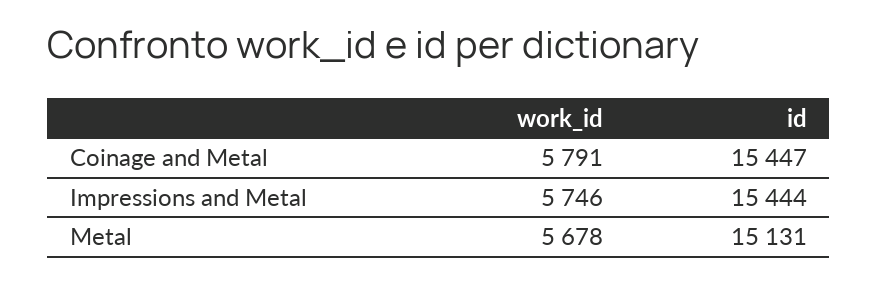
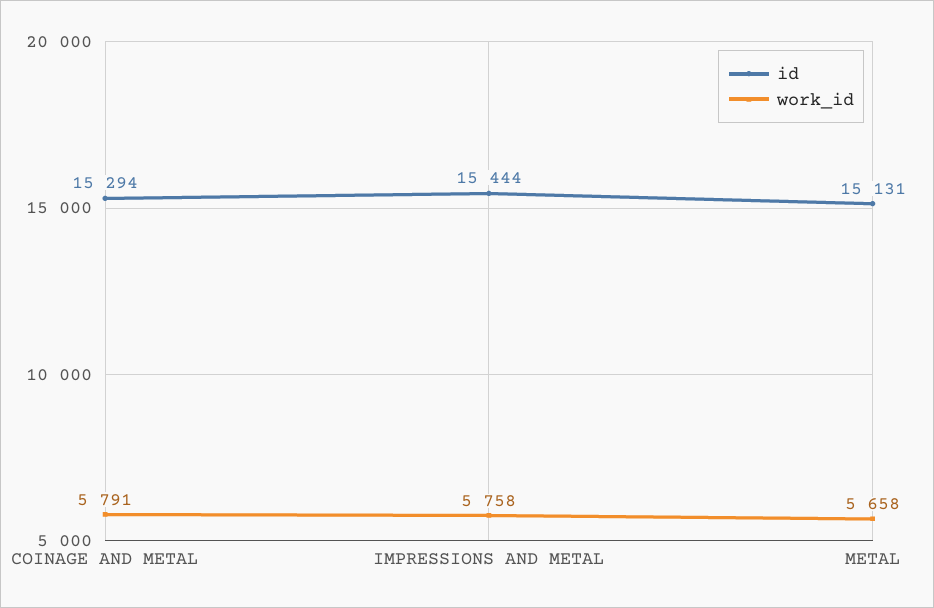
id, Coinage and Metal: 15447 -> 15294
work_id, Impressions and Metal: 5746 -> 5758
work_id, Metal: 5678 -> 5658

